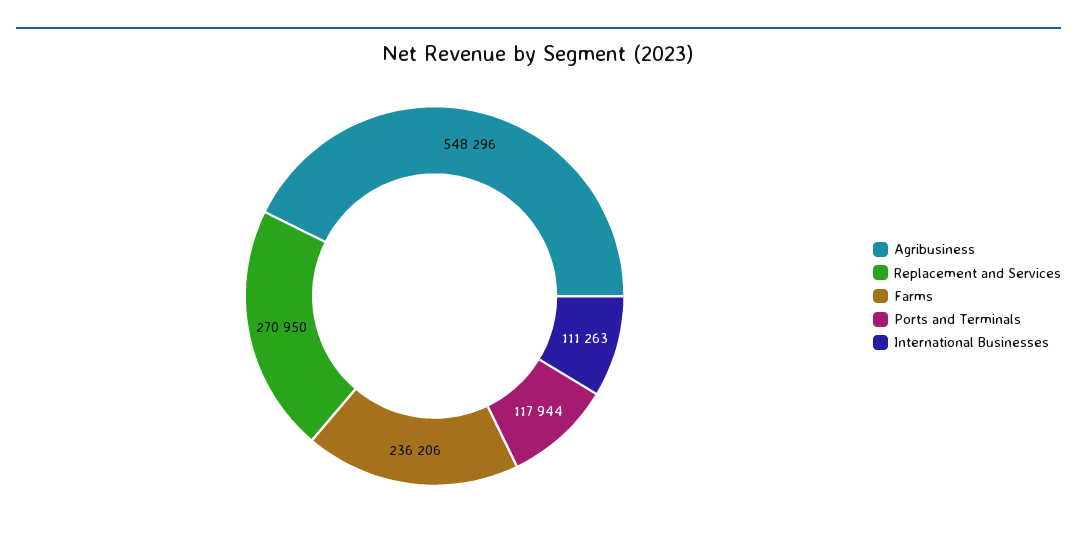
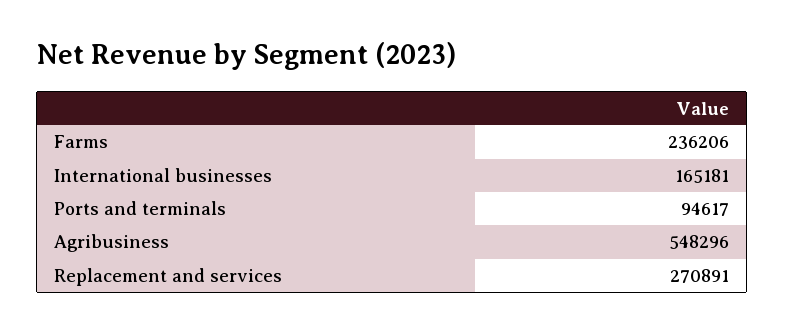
Replacement and Services: 270950 -> 270891
Ports and Terminals: 117944 -> 94617
International Businesses: 111263 -> 165181

